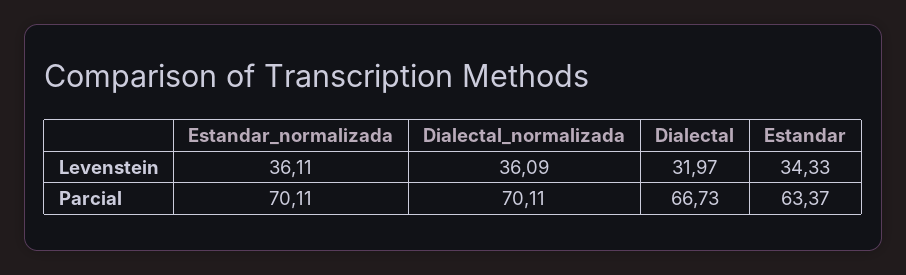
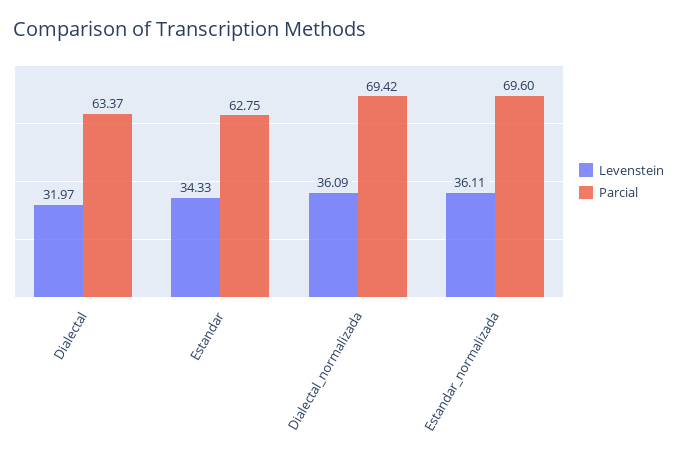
Parcial, Estandar_normalizada: 70.11 -> 69.6
Parcial, Dialectal_normalizada: 70.11 -> 69.42
Parcial, Dialectal: 66.73 -> 63.37
Parcial, Estandar: 63.37 -> 62.75

